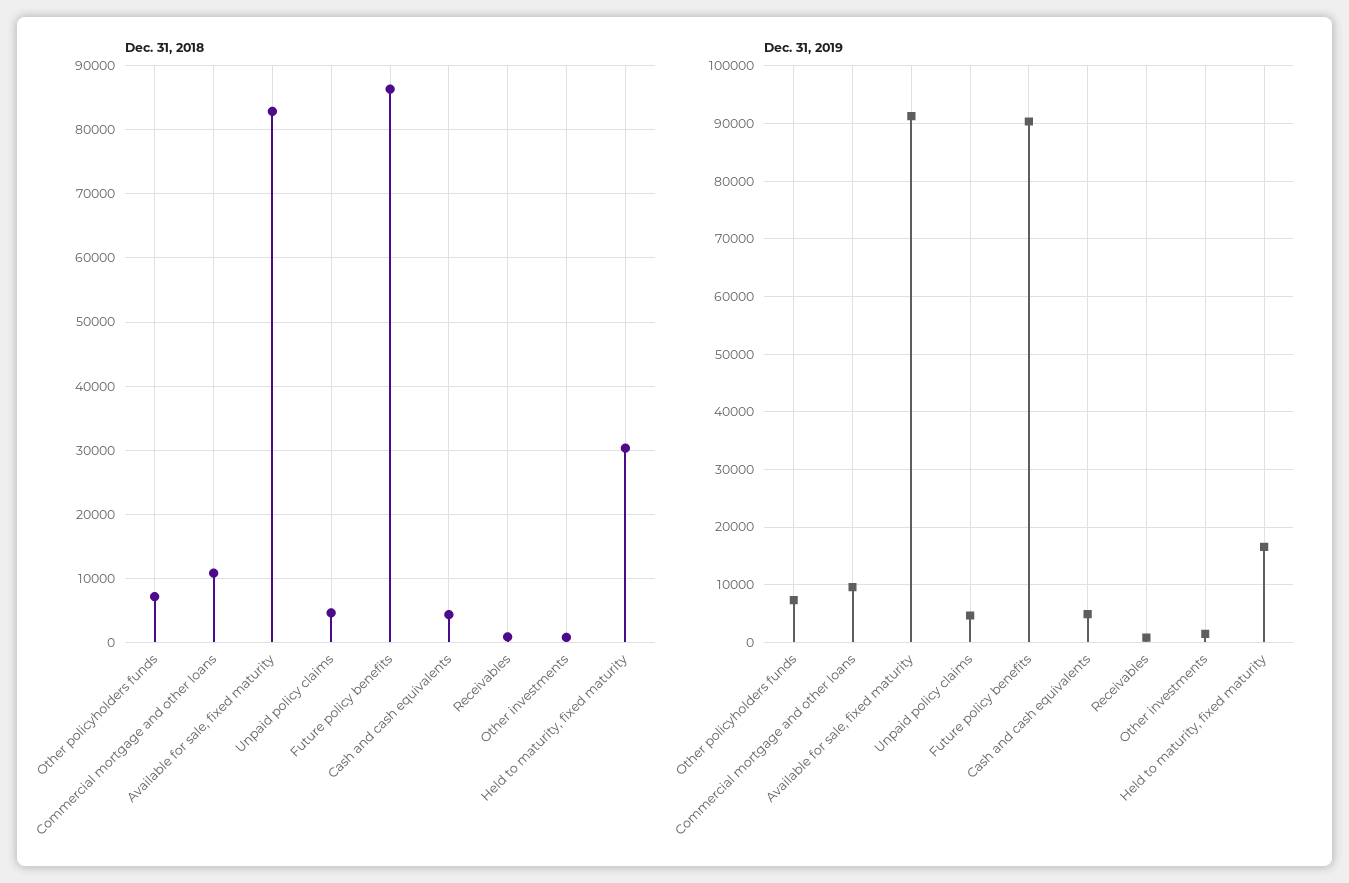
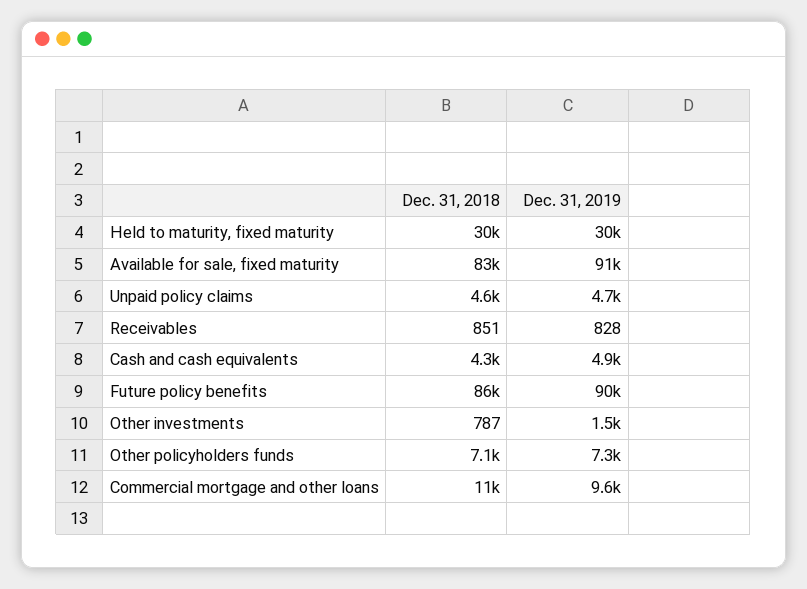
Dec. 31, 2019, Held to maturity, fixed maturity: 16000 -> 30000

